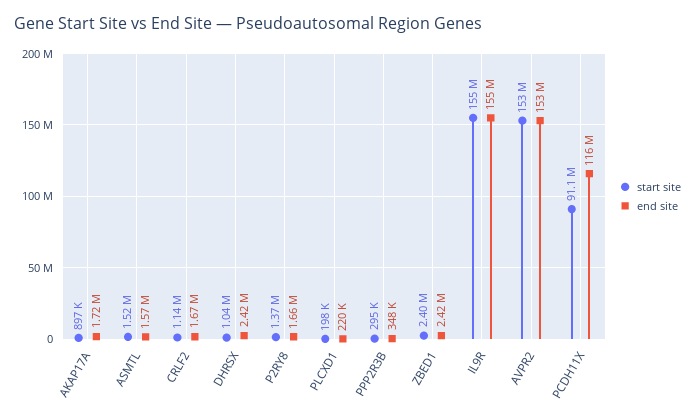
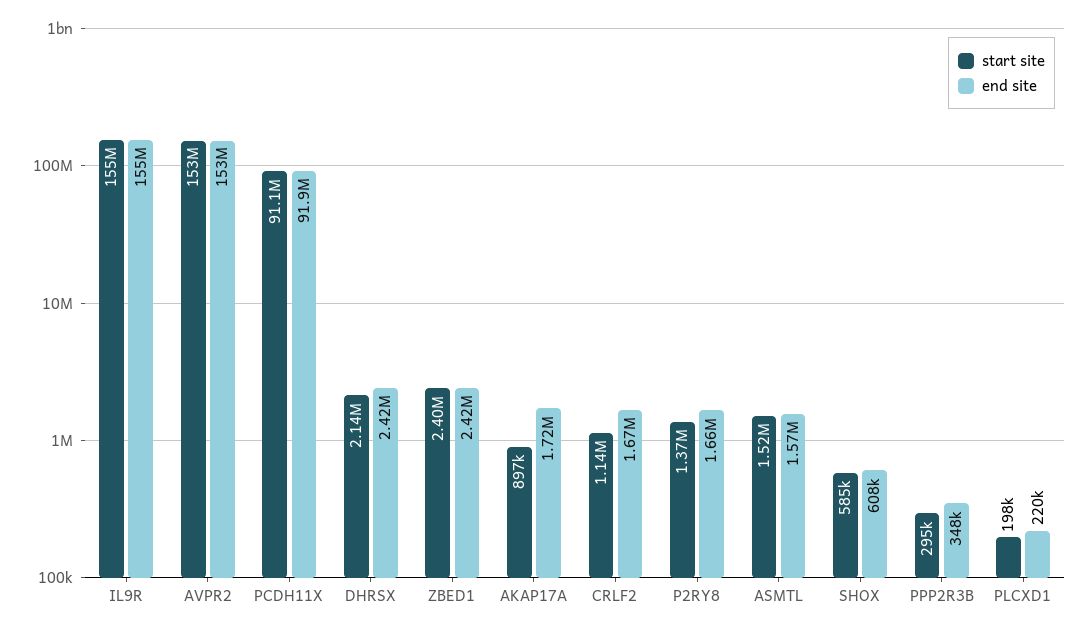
start site, DHRSX: 1040000 -> 2140000
end site, PCDH11X: 116000000 -> 91900000
start site, SHOX: none -> 585000
end site, SHOX: none -> 608000

